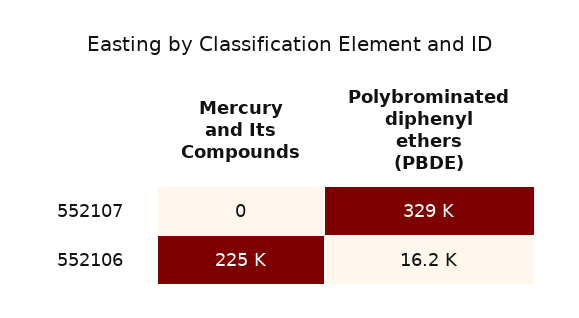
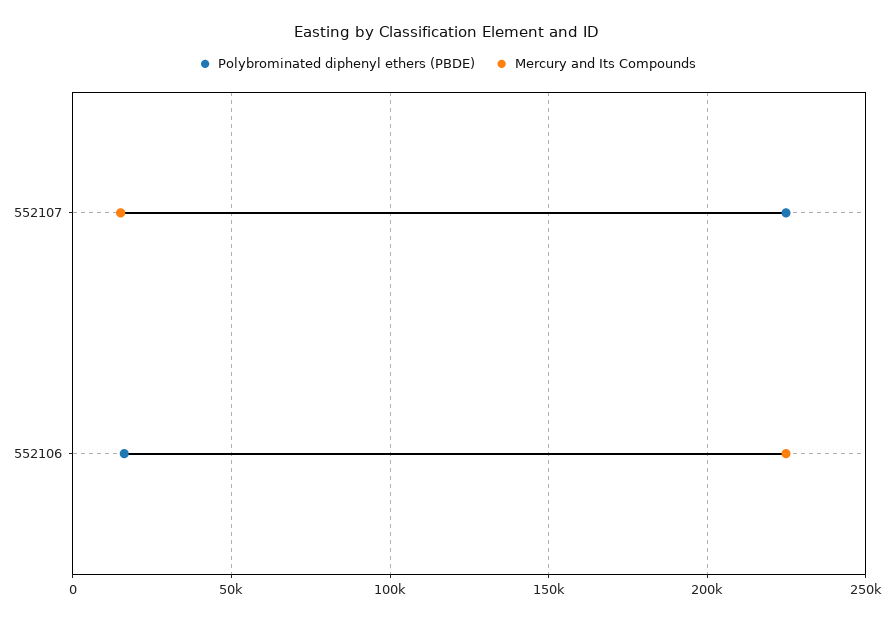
Mercury and Its Compounds, 552107: 0 -> 15000
Polybrominated diphenyl ethers (PBDE), 552107: 329000 -> 225000

